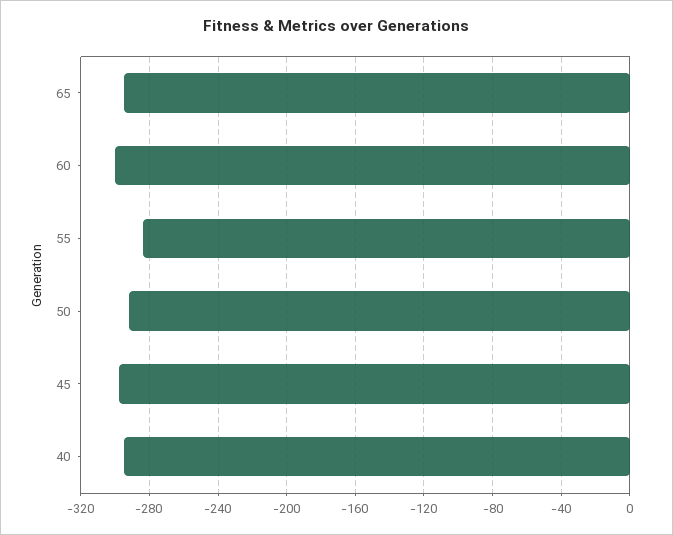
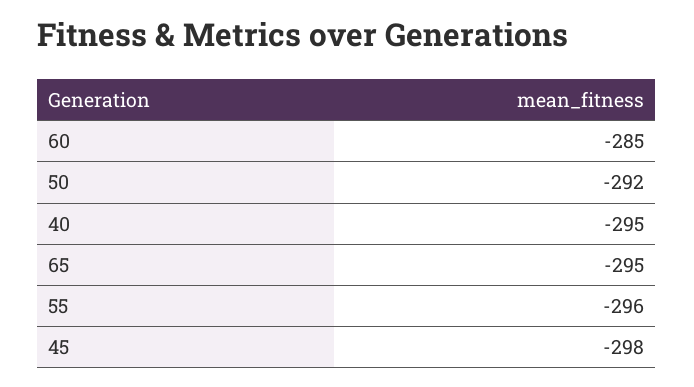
60: -300 -> -285
55: -285 -> -296

